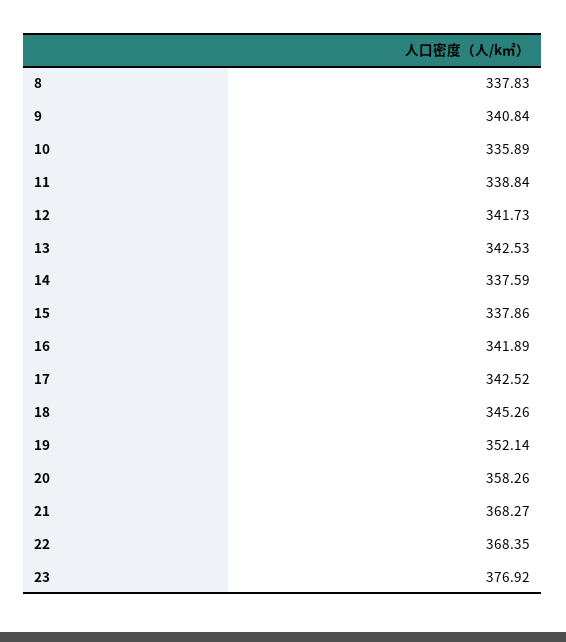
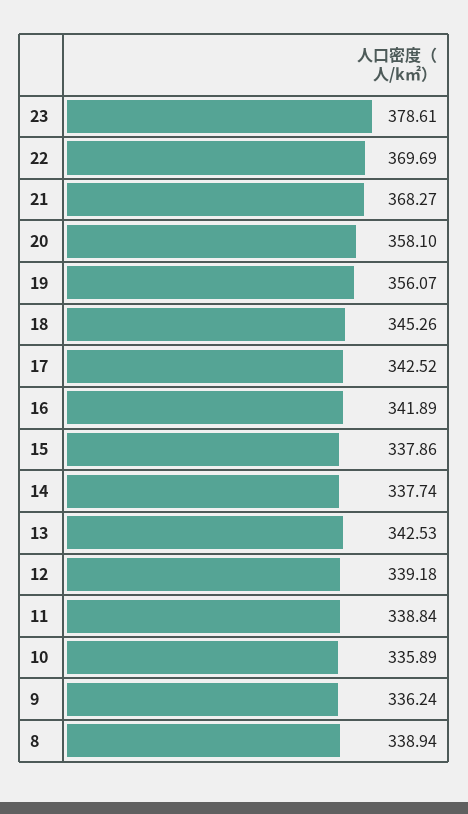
8: 337.83 -> 338.94
9: 340.84 -> 336.24
12: 341.73 -> 339.18
14: 337.59 -> 337.74
19: 352.14 -> 356.07
20: 358.26 -> 358.1
22: 368.35 -> 369.69
23: 376.92 -> 378.61

